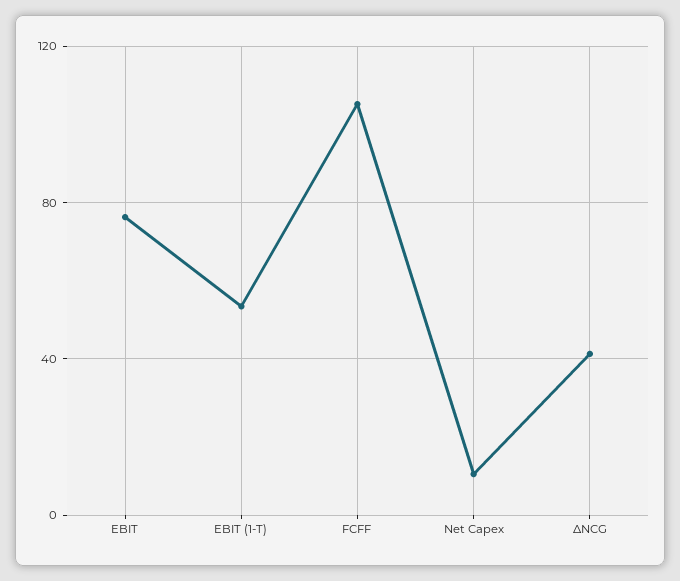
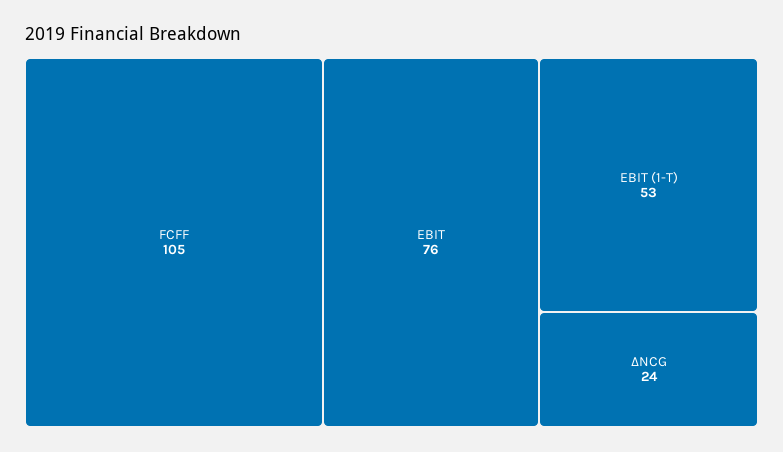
Net Capex: 10 -> none
ΔNCG: 40 -> 24

